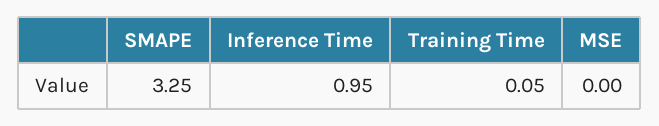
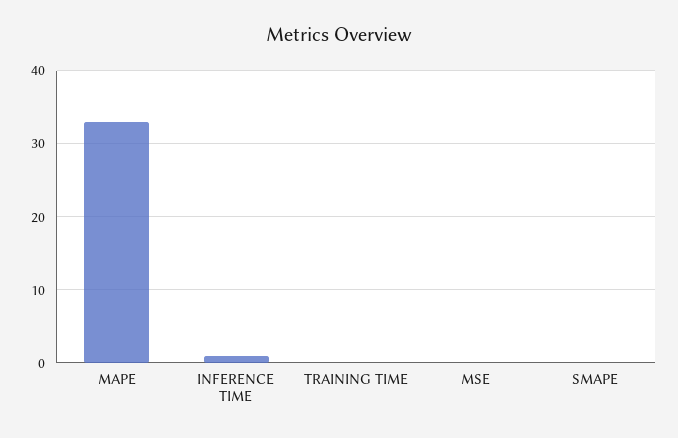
SMAPE: 3.25 -> 0
MAPE: none -> 33

